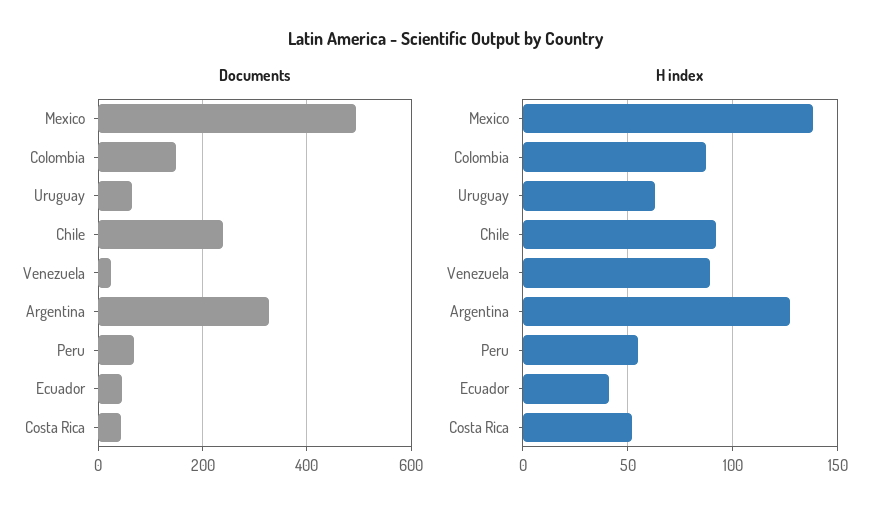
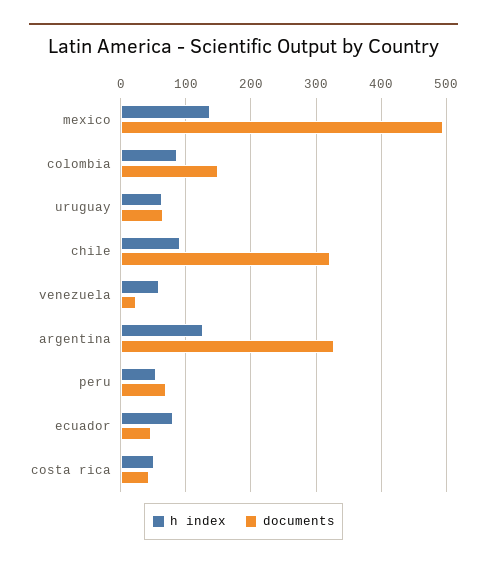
Documents, Chile: 240 -> 320
H index, Venezuela: 90 -> 60
H index, Ecuador: 40 -> 80

